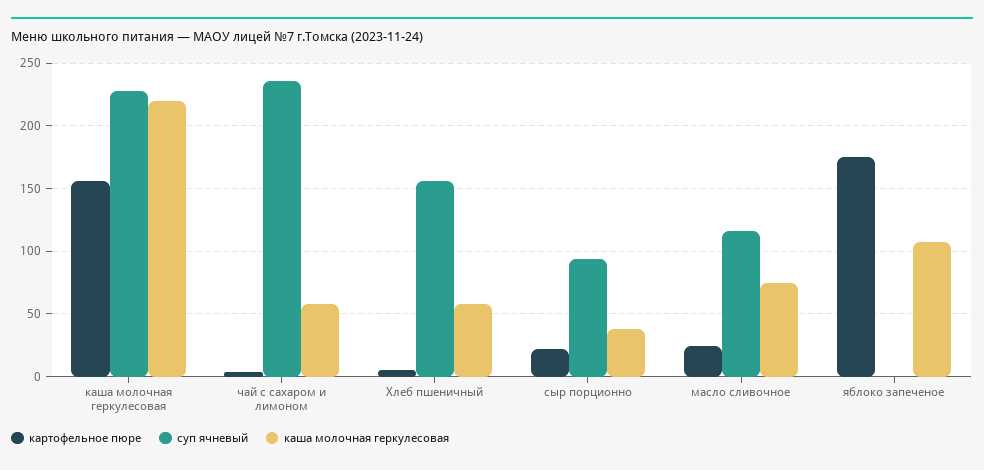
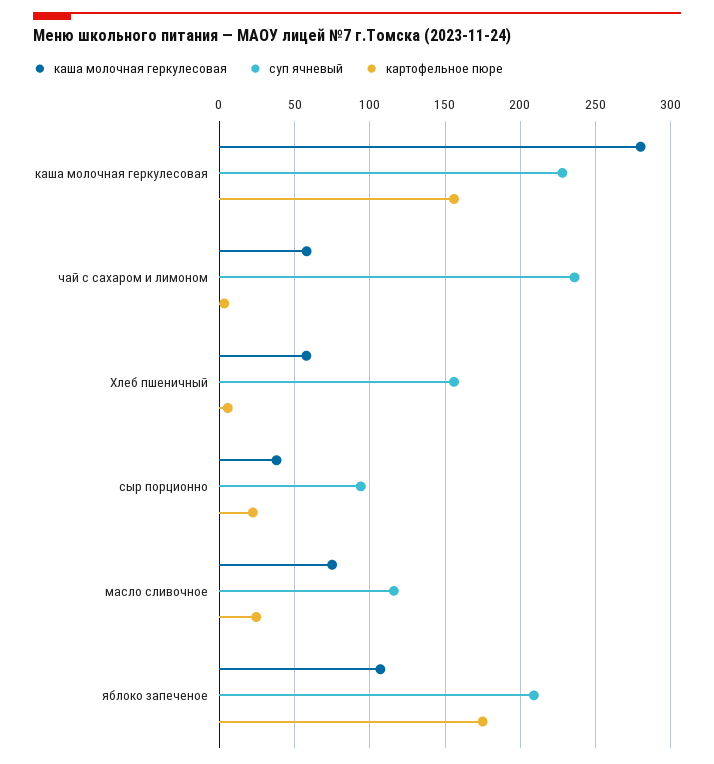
каша молочная геркулесовая, каша молочная геркулесовая: 220 -> 280
суп ячневый, яблоко запеченое: 0 -> 210

